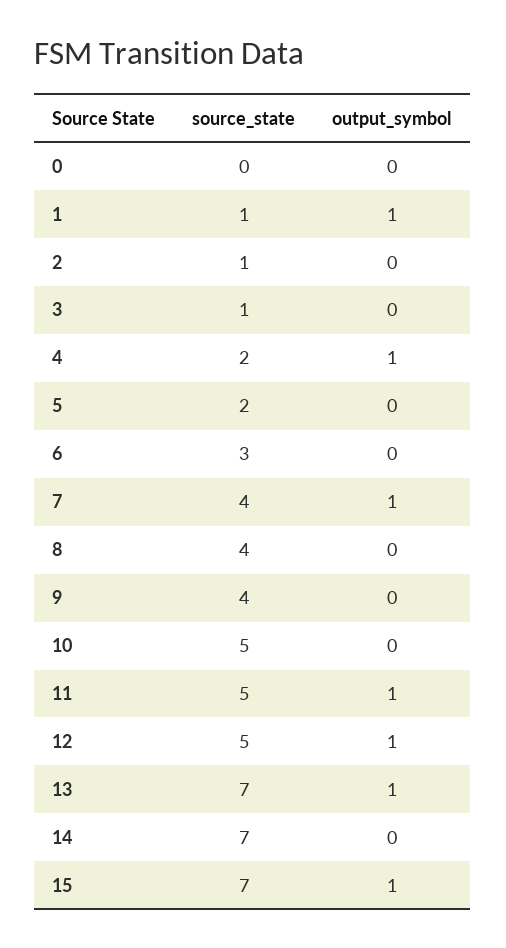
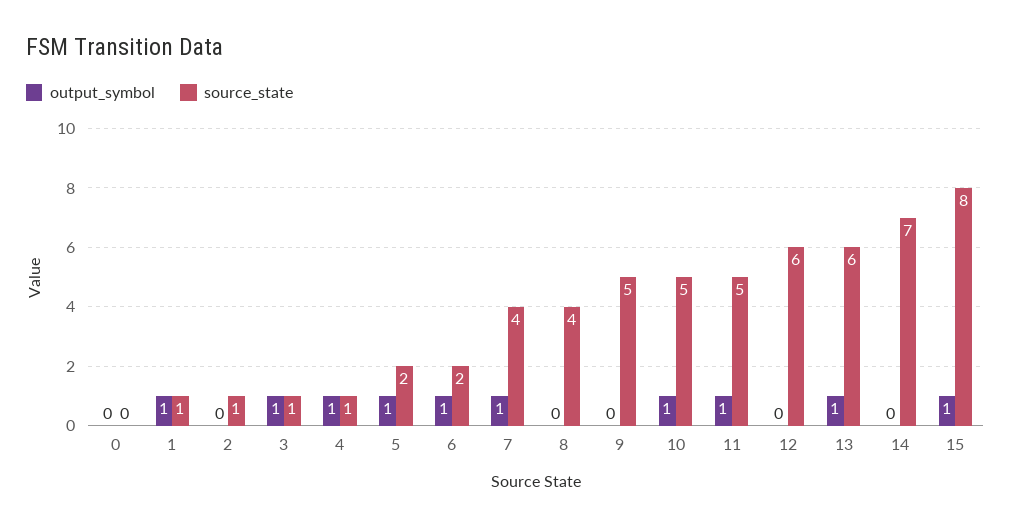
output_symbol, 3: 0 -> 1
source_state, 4: 2 -> 1
output_symbol, 5: 0 -> 1
source_state, 6: 3 -> 2
output_symbol, 6: 0 -> 1
source_state, 9: 4 -> 5
output_symbol, 10: 0 -> 1
source_state, 12: 5 -> 6
output_symbol, 12: 1 -> 0
source_state, 13: 7 -> 6
source_state, 15: 7 -> 8

